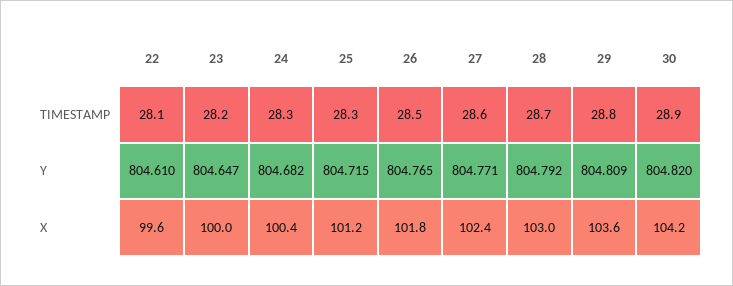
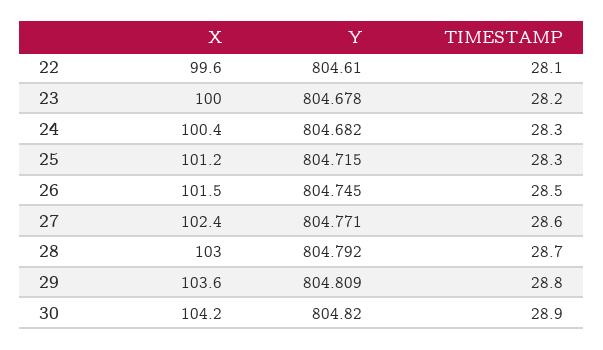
23, Y: 804.647 -> 804.678
26, Y: 804.765 -> 804.745
26, X: 101.8 -> 101.5

